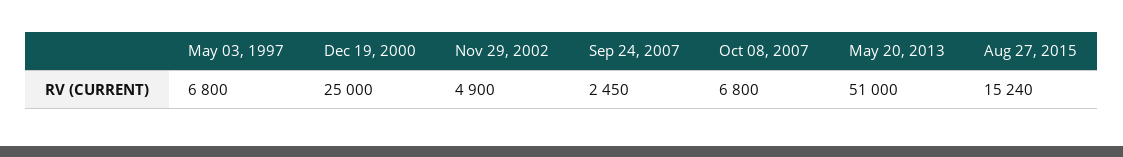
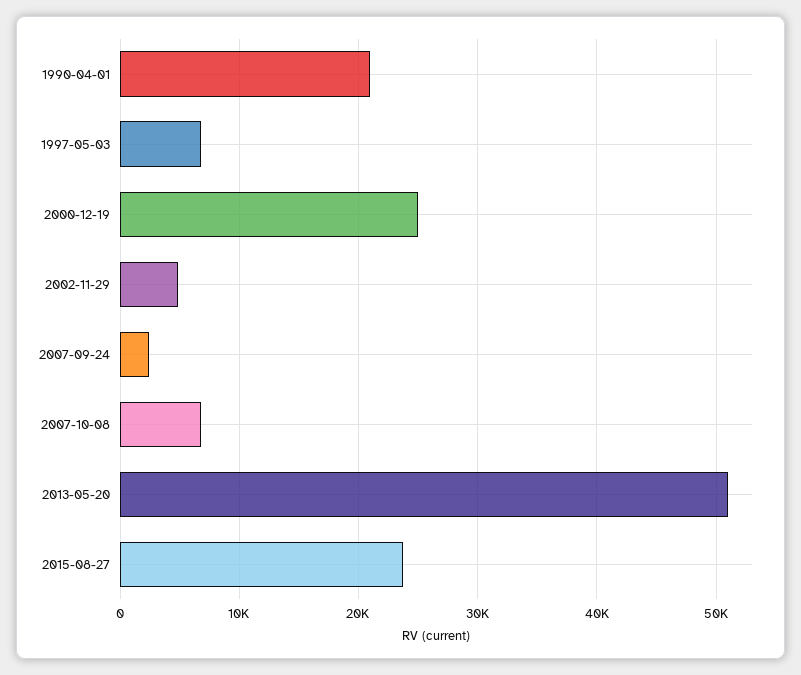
Aug 27, 2015: 15240 -> 24000
1990-04-01: none -> 21000

